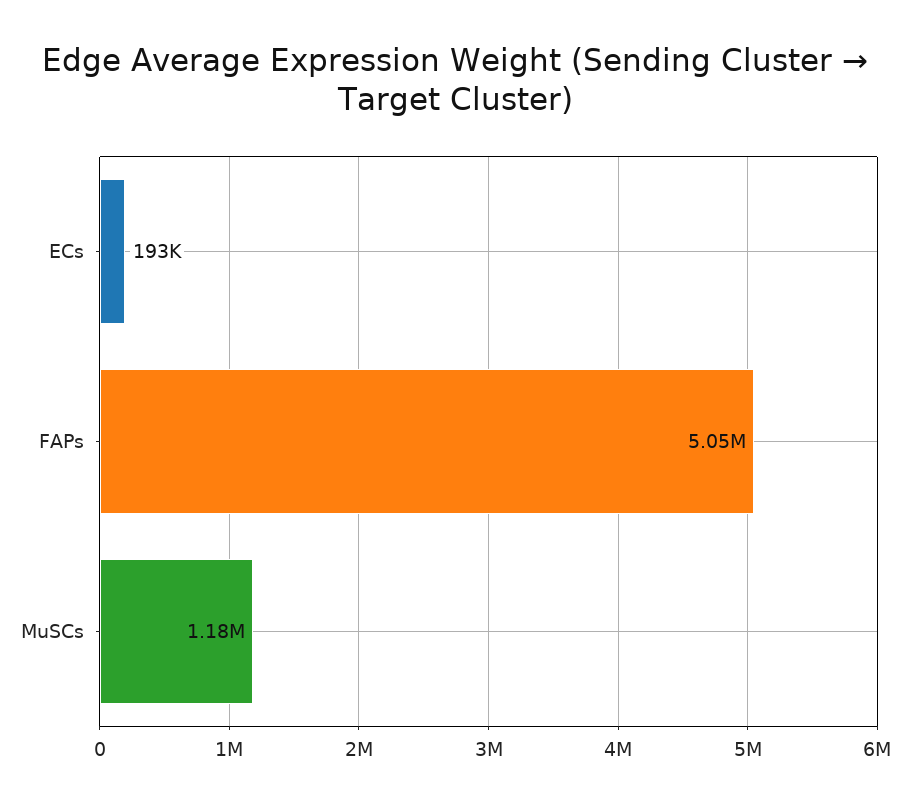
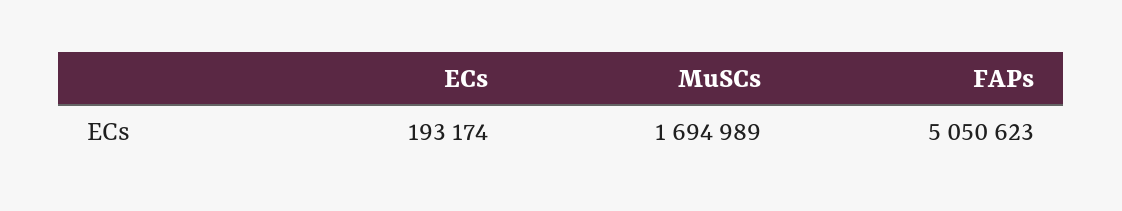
MuSCs: 1180000 -> 1694989

